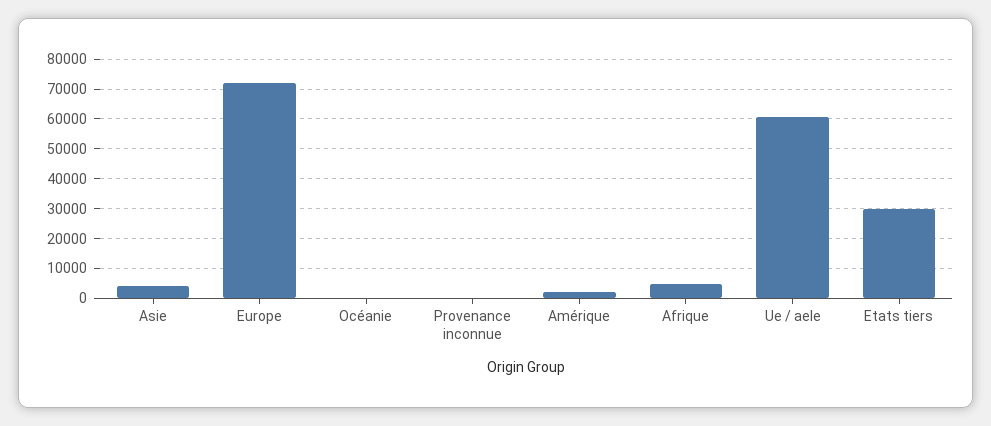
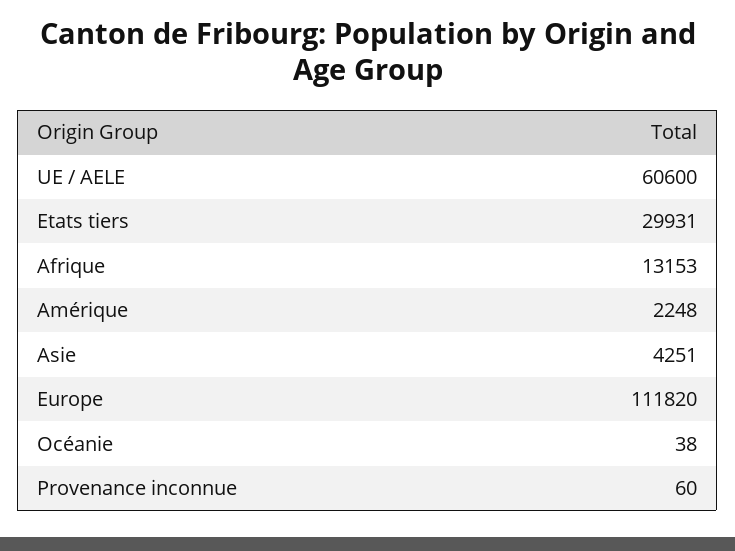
Europe: 72500 -> 111820
Afrique: 5000 -> 13153

